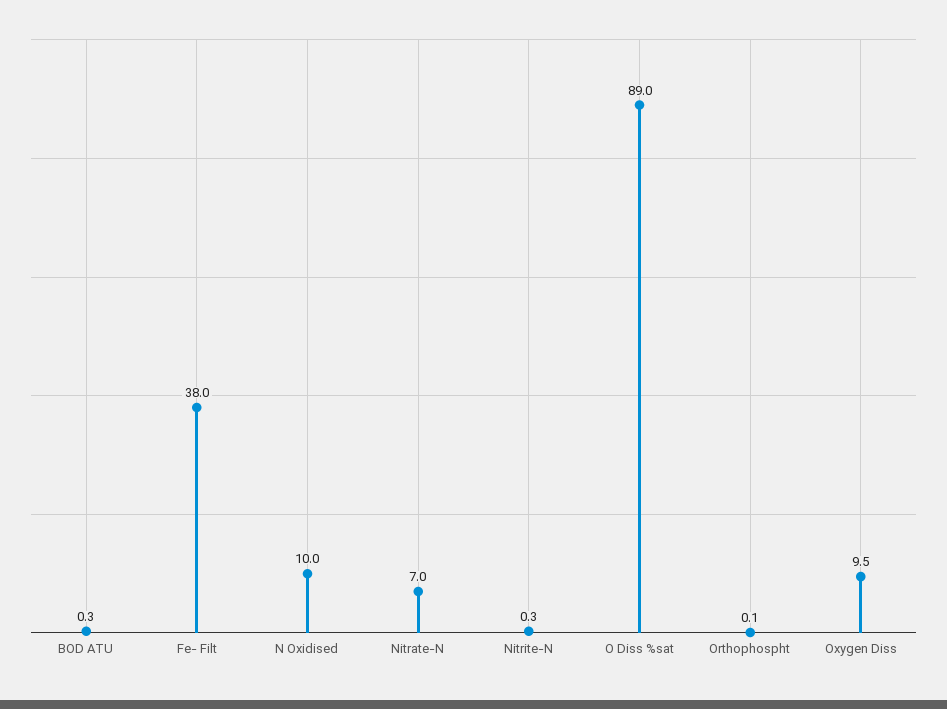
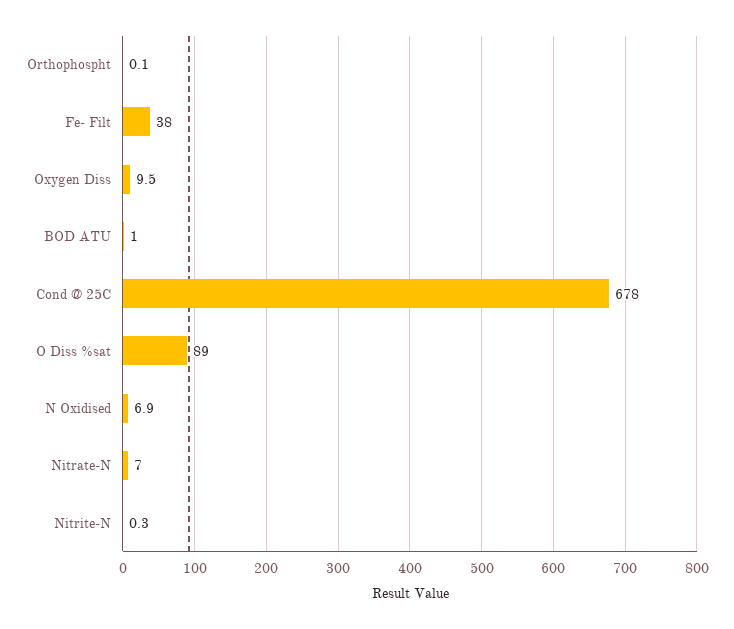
BOD ATU: 0.3 -> 1
N Oxidised: 10 -> 6.9
Cond @ 25C: none -> 678

